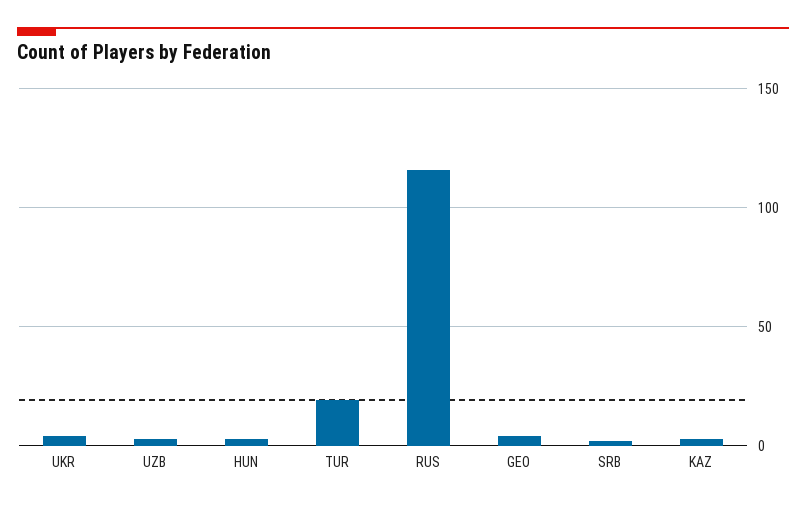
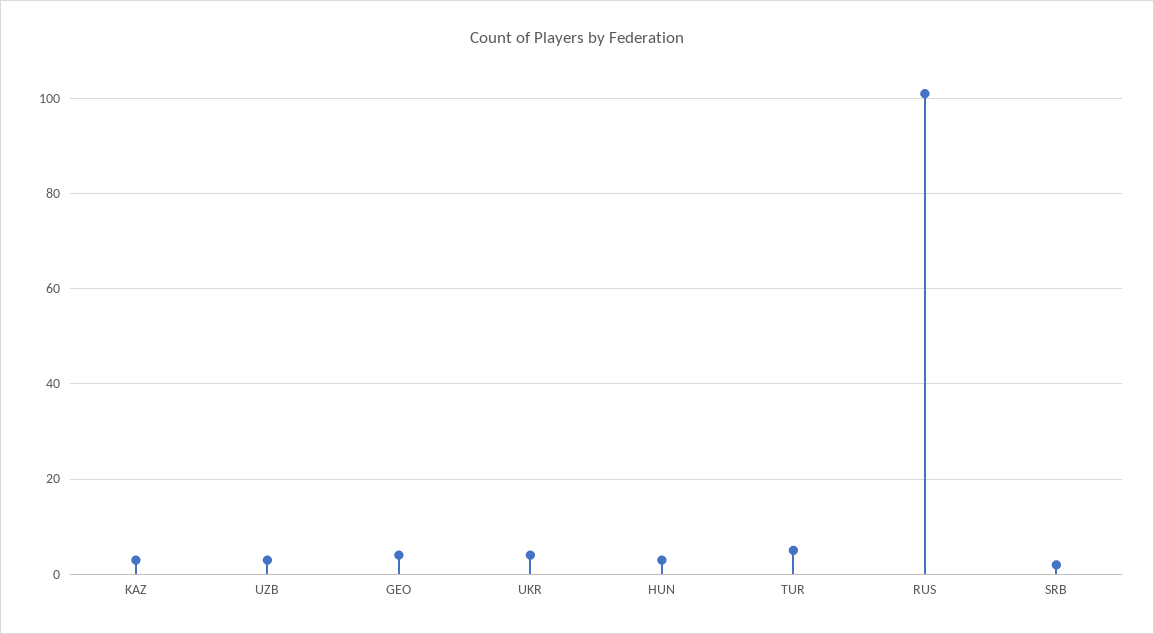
TUR: 20 -> 5
RUS: 115 -> 100

